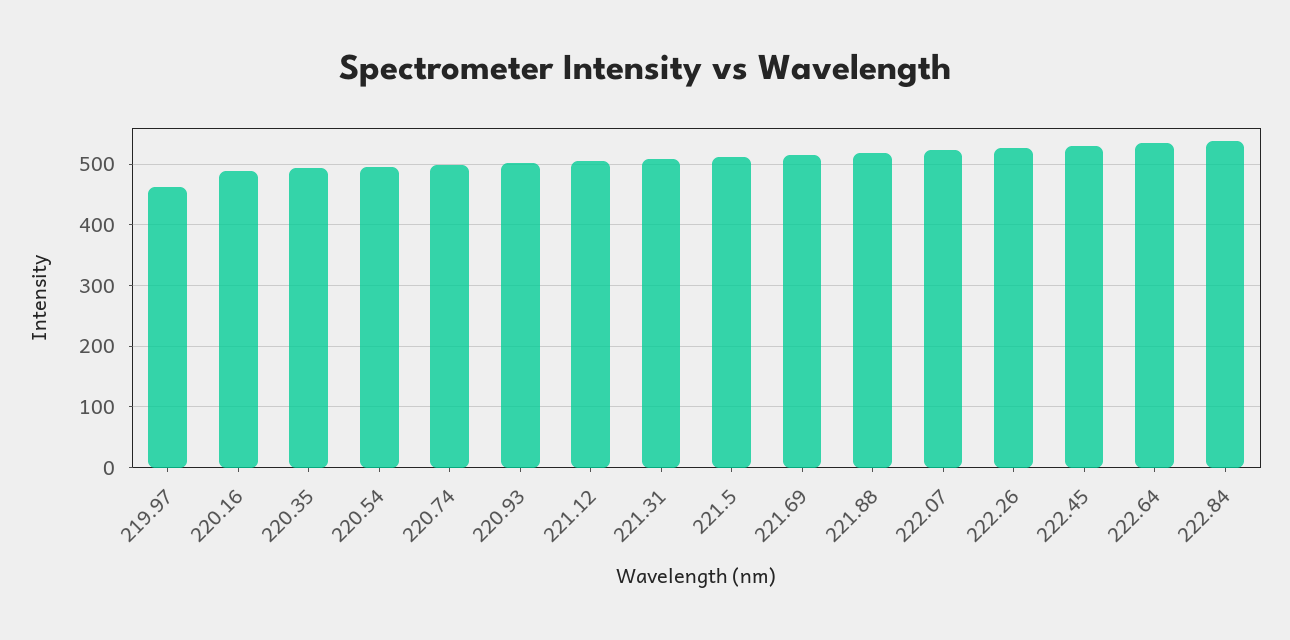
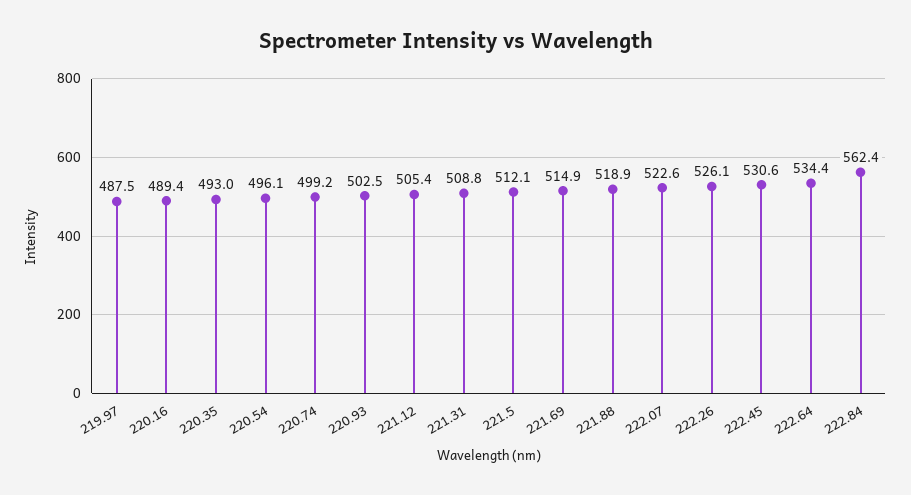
219.97: 460 -> 487.5
222.84: 540 -> 562.4

